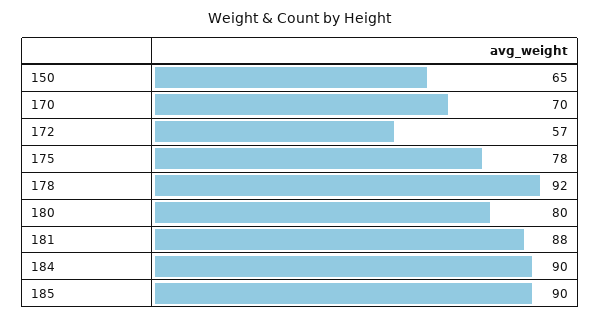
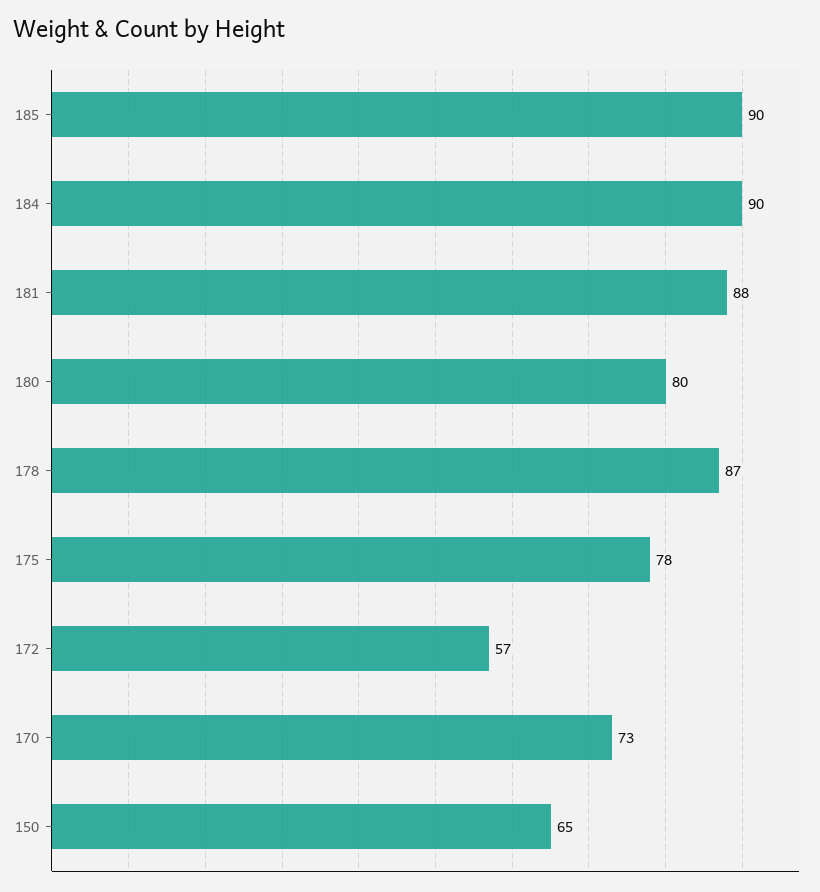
170: 70 -> 73
178: 92 -> 87

